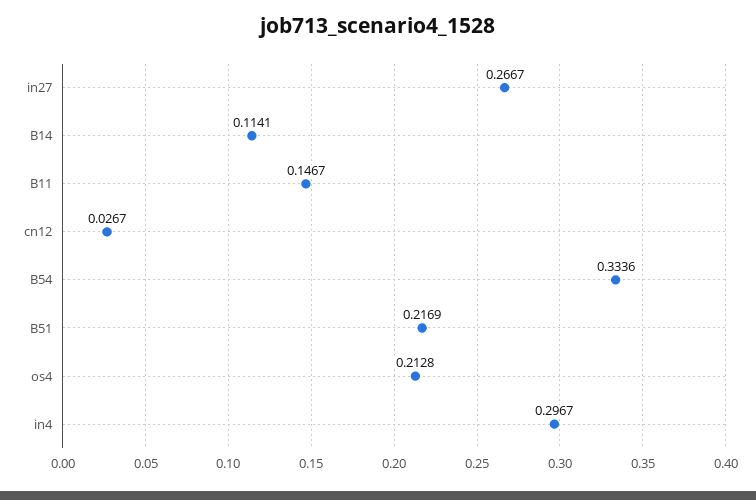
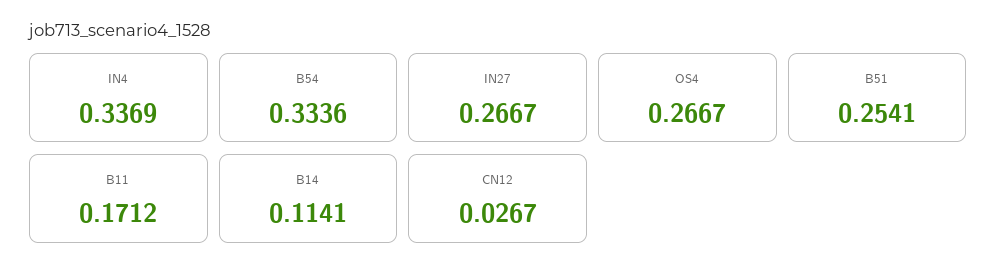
B11: 0.1467 -> 0.1712
B51: 0.2169 -> 0.2541
os4: 0.2128 -> 0.2667
in4: 0.2967 -> 0.3369

